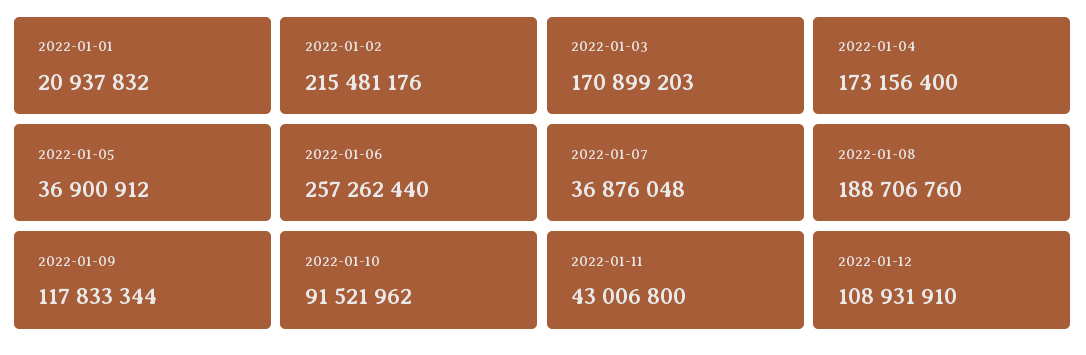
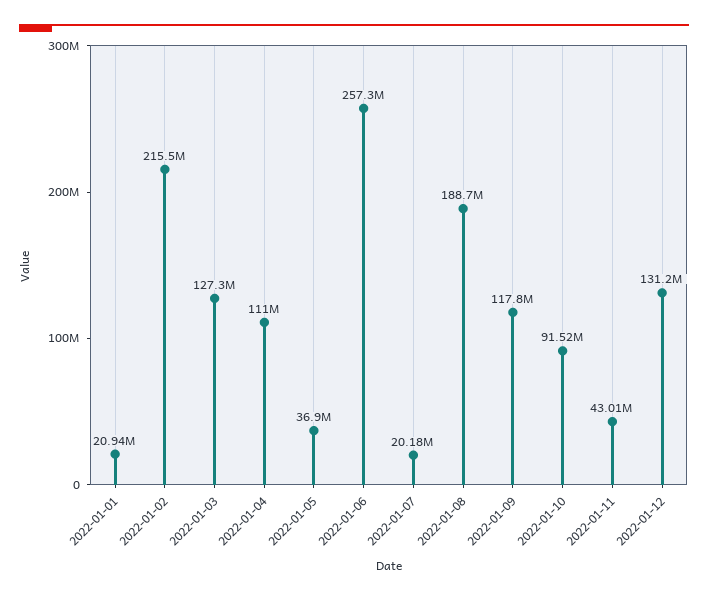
2022-01-03: 170899203 -> 127300000
2022-01-04: 173156400 -> 111000000
2022-01-07: 36876048 -> 20180000
2022-01-12: 108931910 -> 131200000

